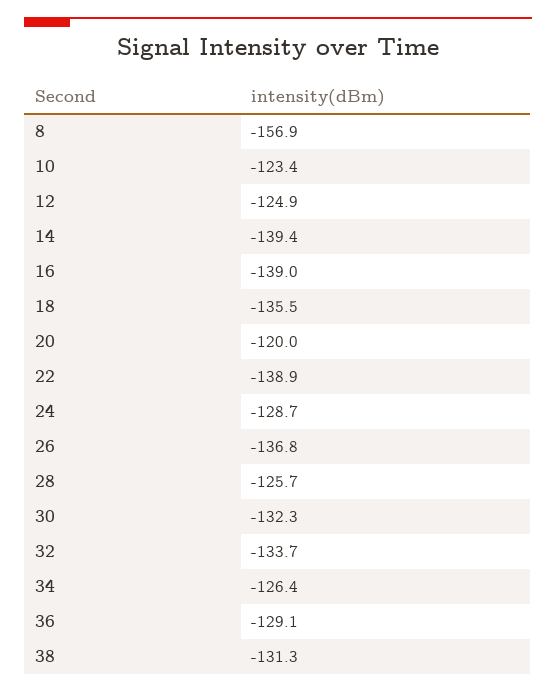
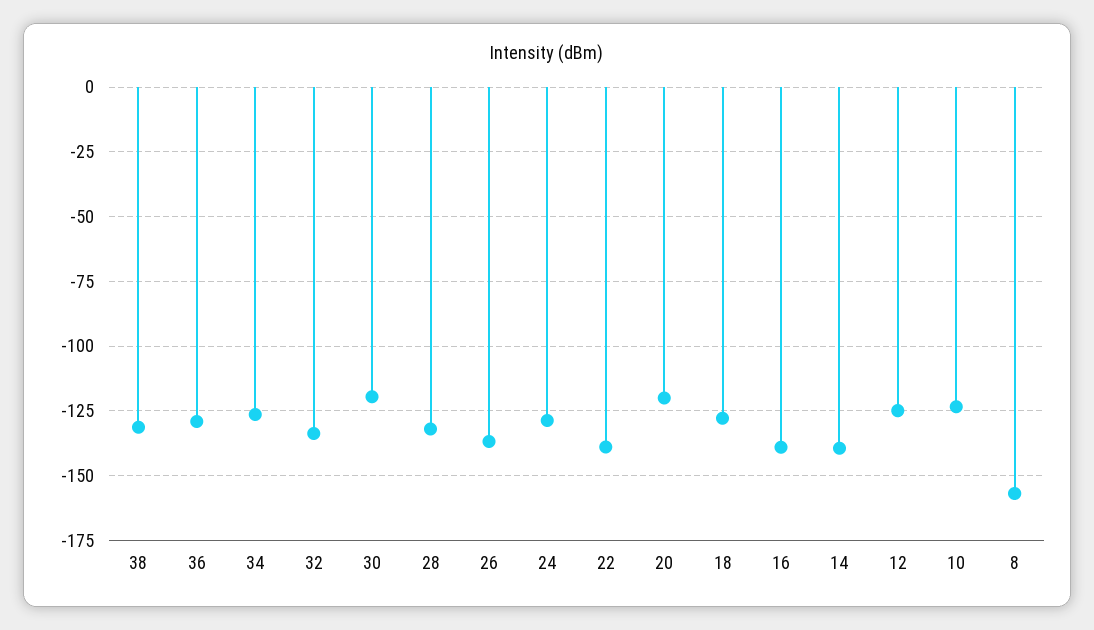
18: -135.5 -> -127.5
28: -125.7 -> -132.5
30: -132.3 -> -120

